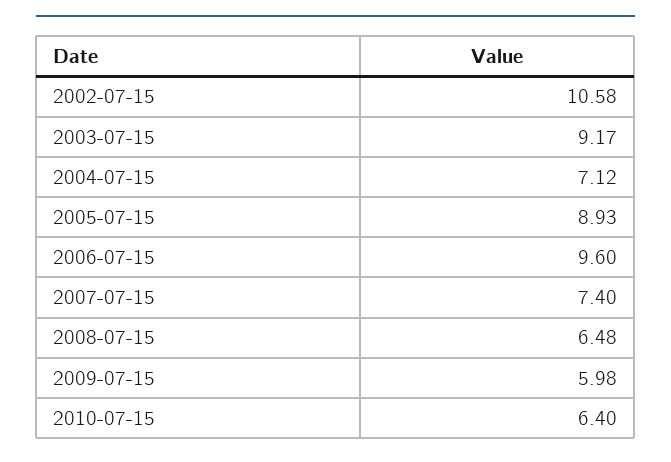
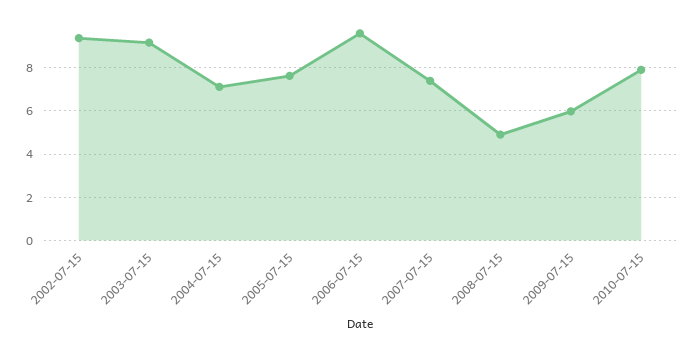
2002-07-15: 10.58 -> 9.5
2005-07-15: 8.93 -> 7.5
2008-07-15: 6.48 -> 5
2010-07-15: 6.4 -> 8

